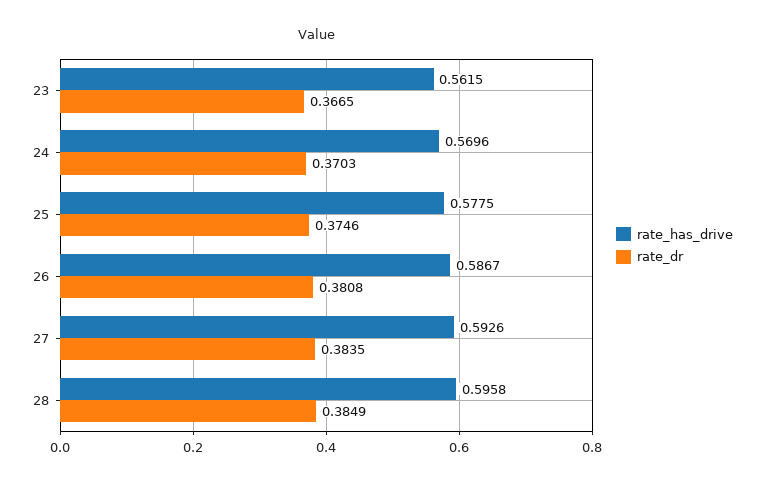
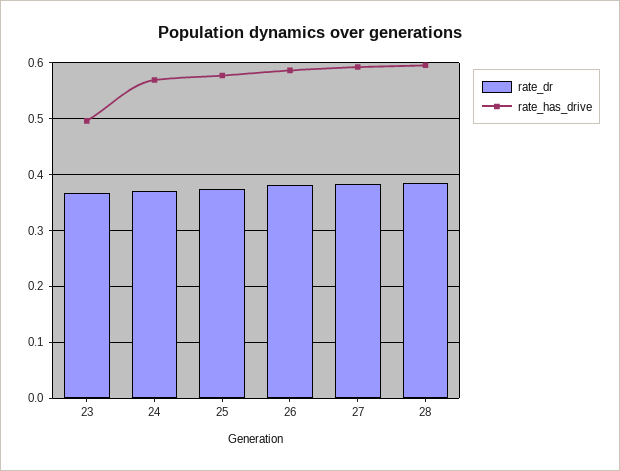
rate_has_drive, 23: 0.5615 -> 0.5

